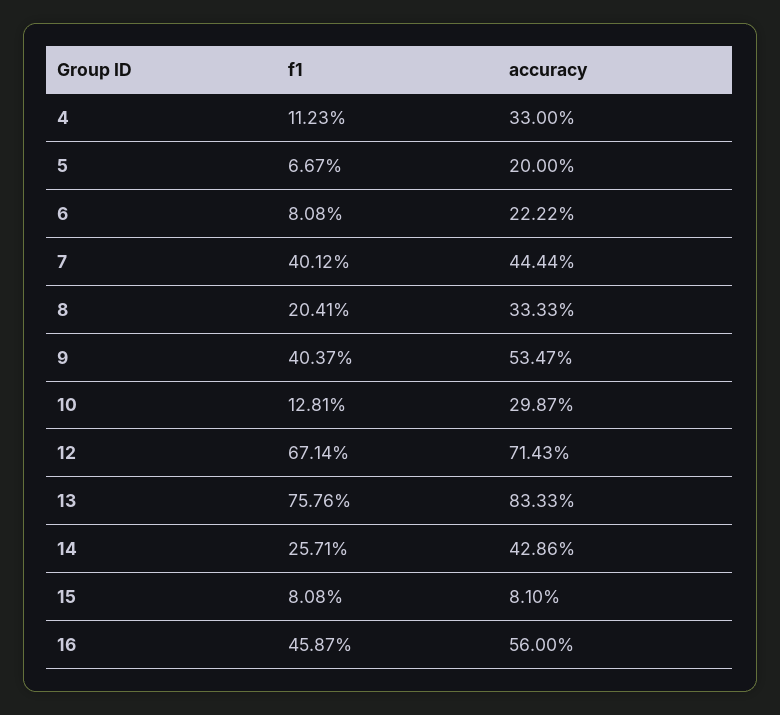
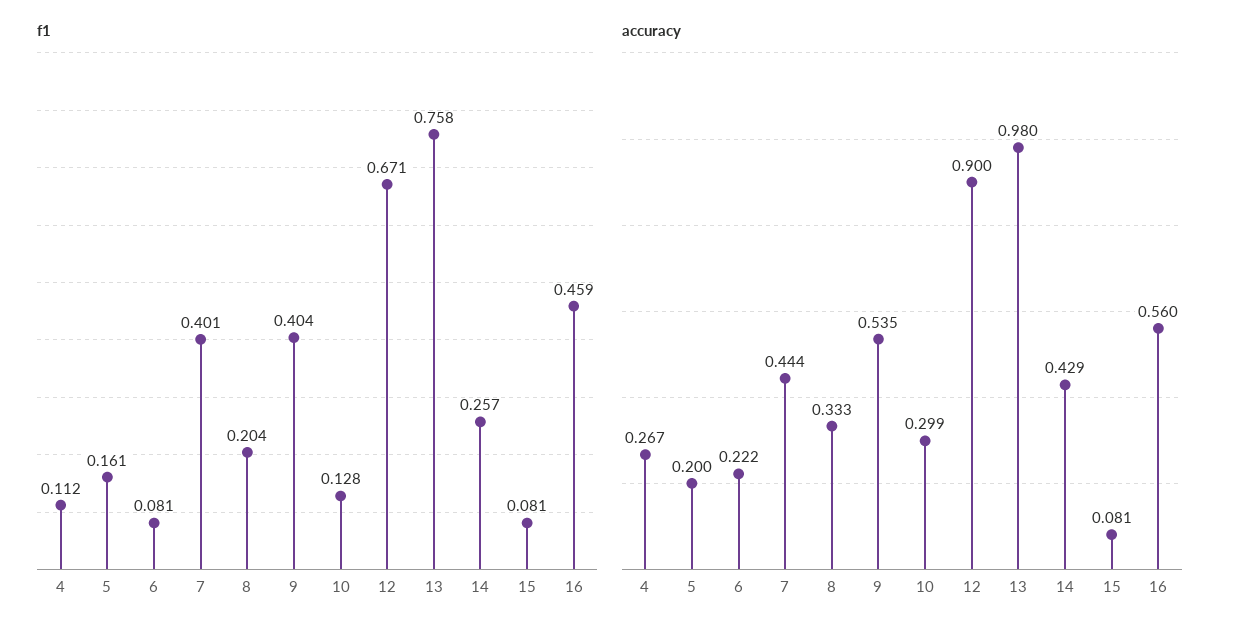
accuracy, 4: 0.33 -> 0.267
f1, 5: 0.0667 -> 0.161
accuracy, 12: 0.7143 -> 0.9
accuracy, 13: 0.8333 -> 0.98

